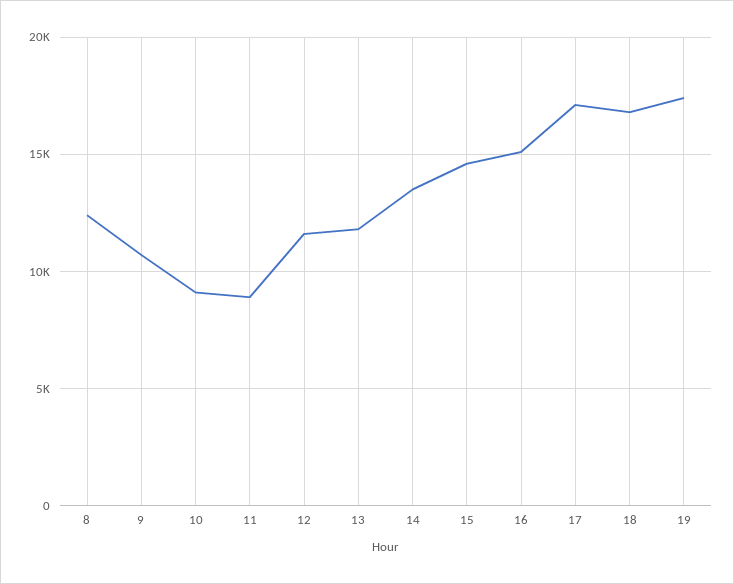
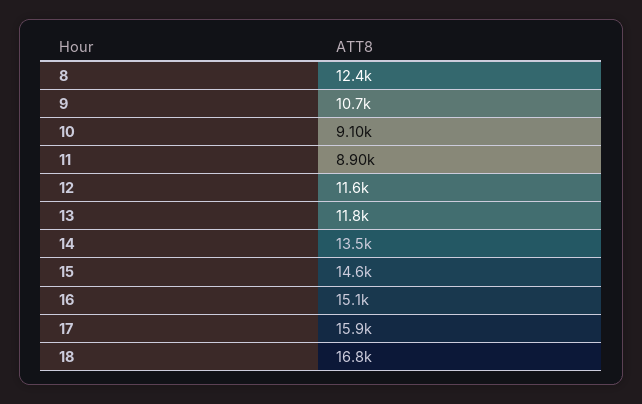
17: 17000 -> 15900
19: 17500 -> none

